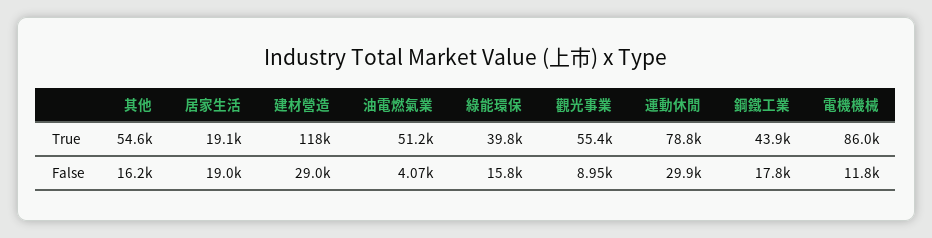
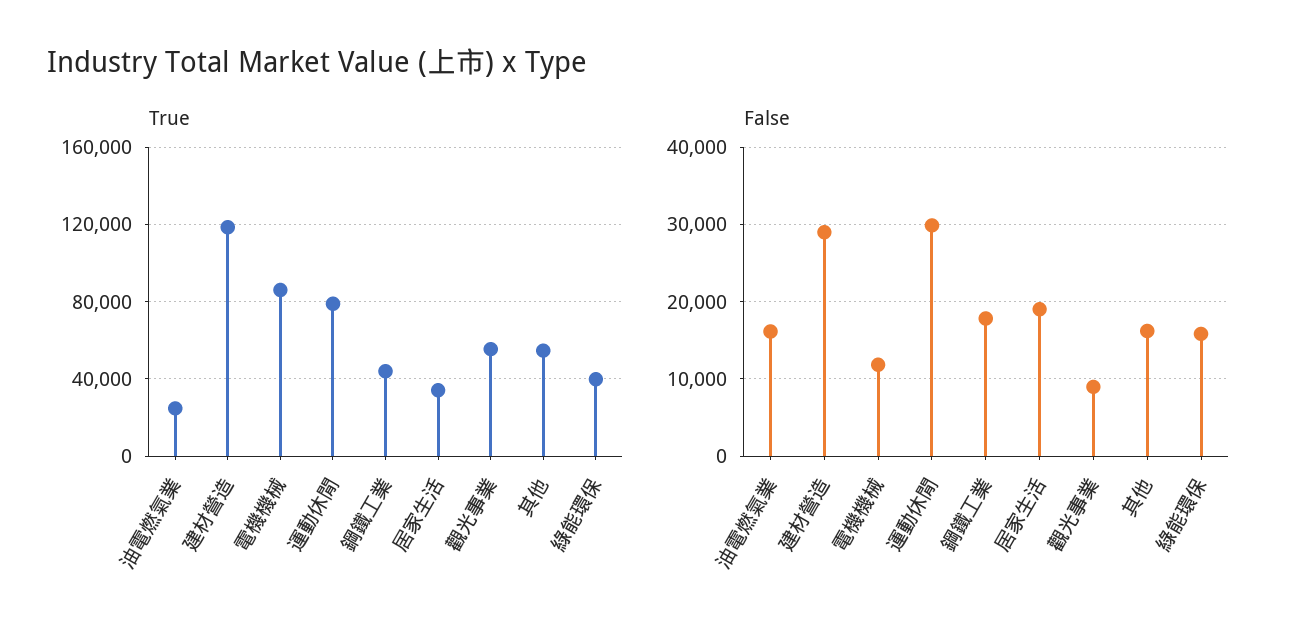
True, 居家生活: 19100 -> 35000
True, 油電燃氣業: 51200 -> 25000
False, 油電燃氣業: 4070 -> 16000

